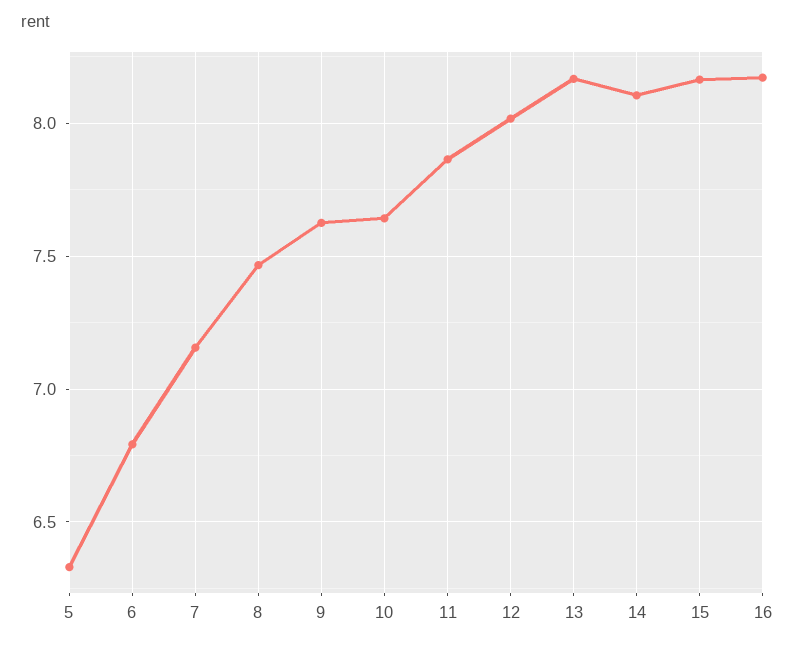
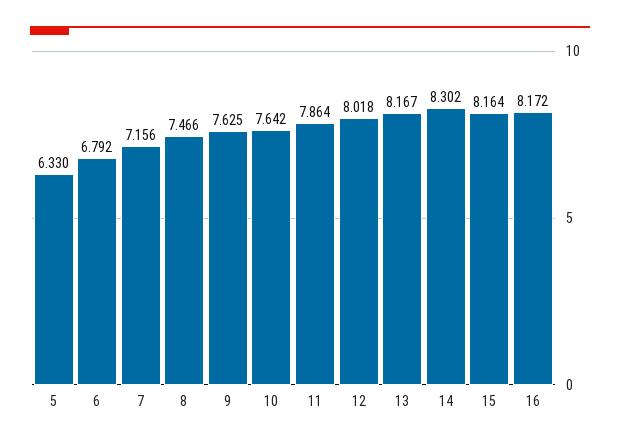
14: 8.1 -> 8.302

